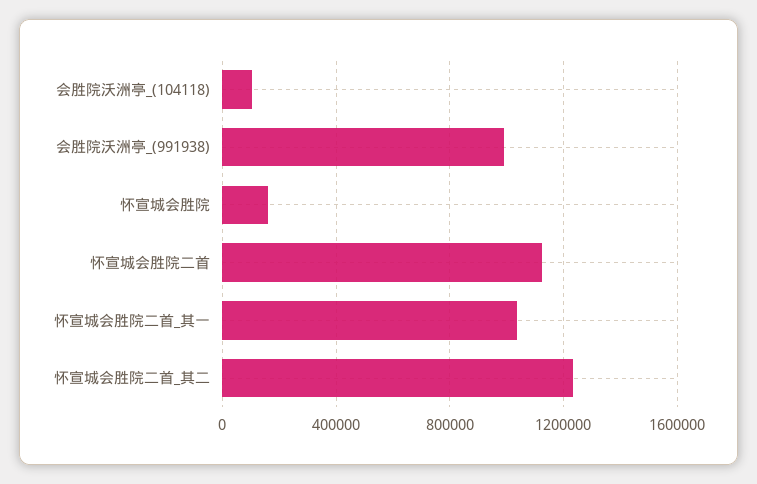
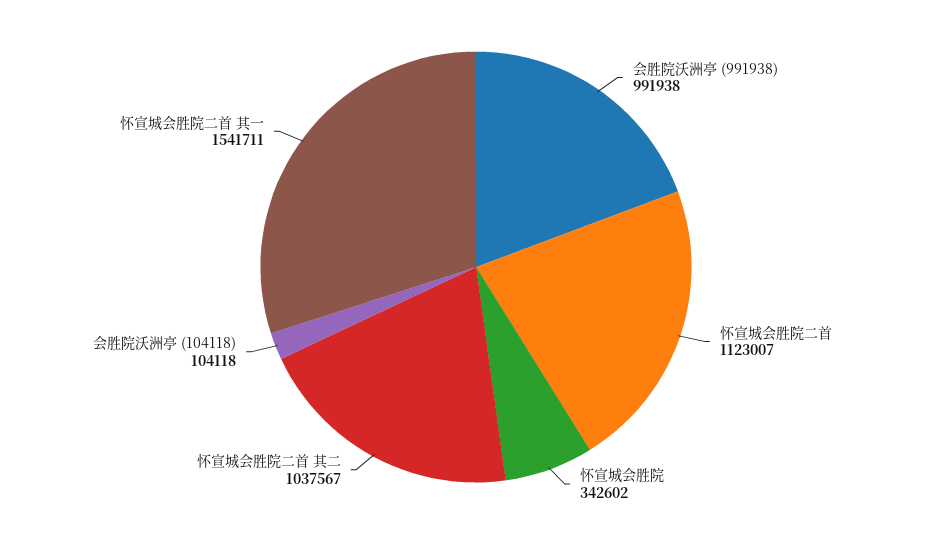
怀宣城会胜院: 150000 -> 342602
怀宣城会胜院二首_其一: 1050000 -> 1541711
怀宣城会胜院二首_其二: 1250000 -> 1037567

